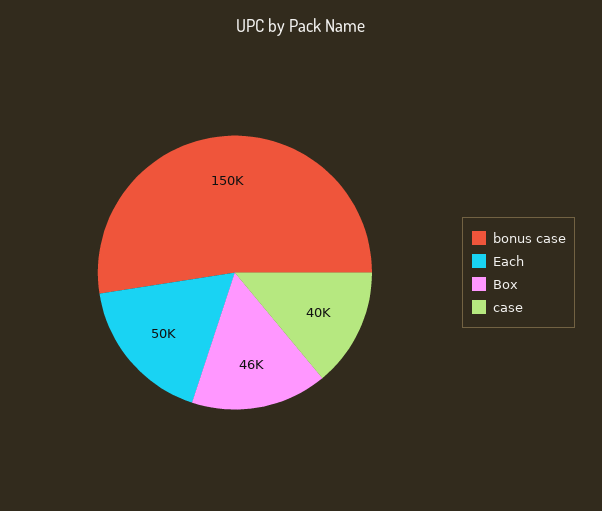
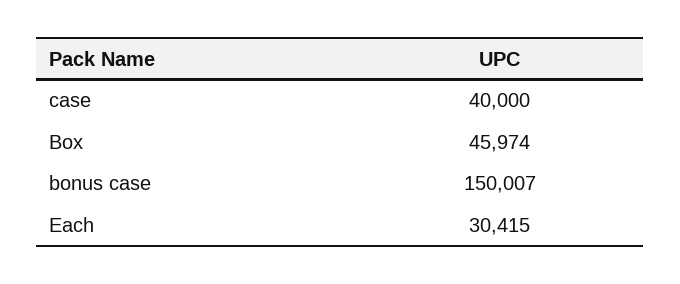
Each: 50000 -> 30415

